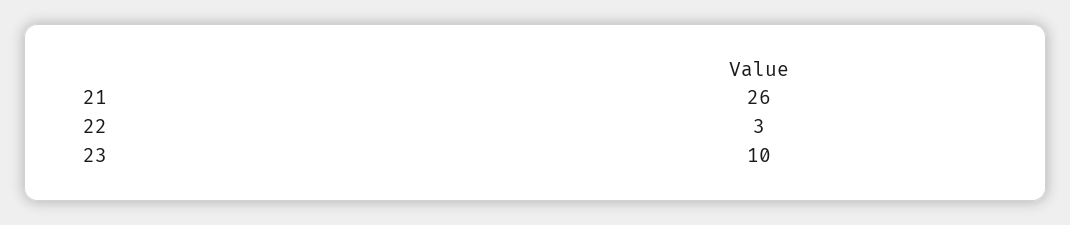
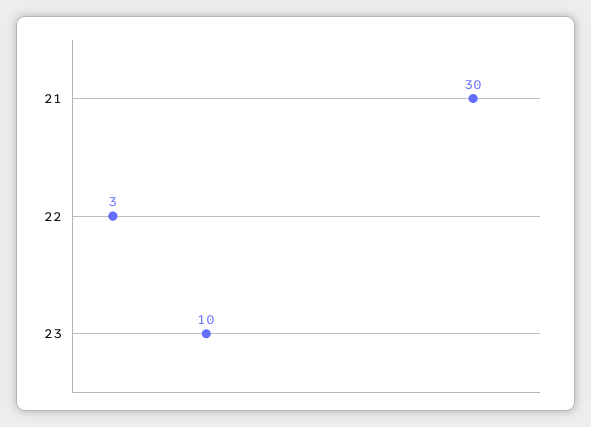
21: 26 -> 30

